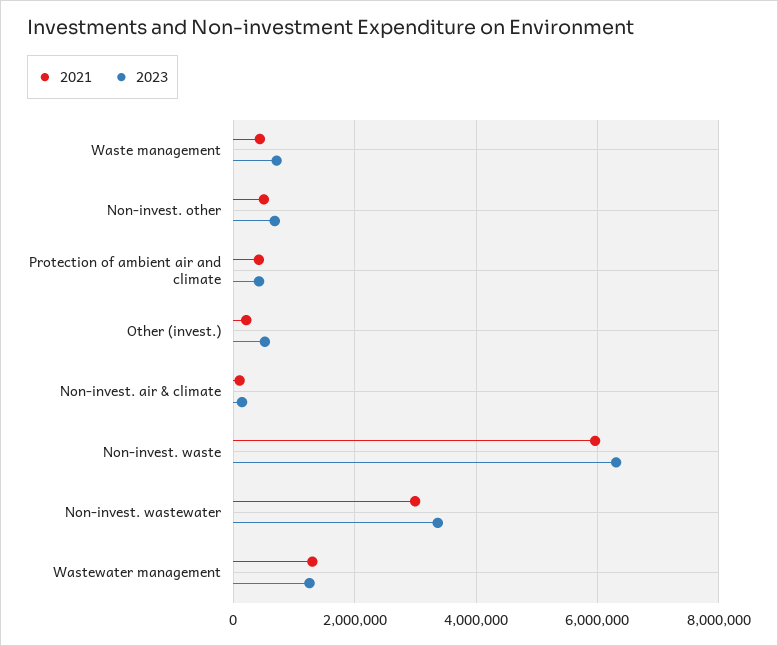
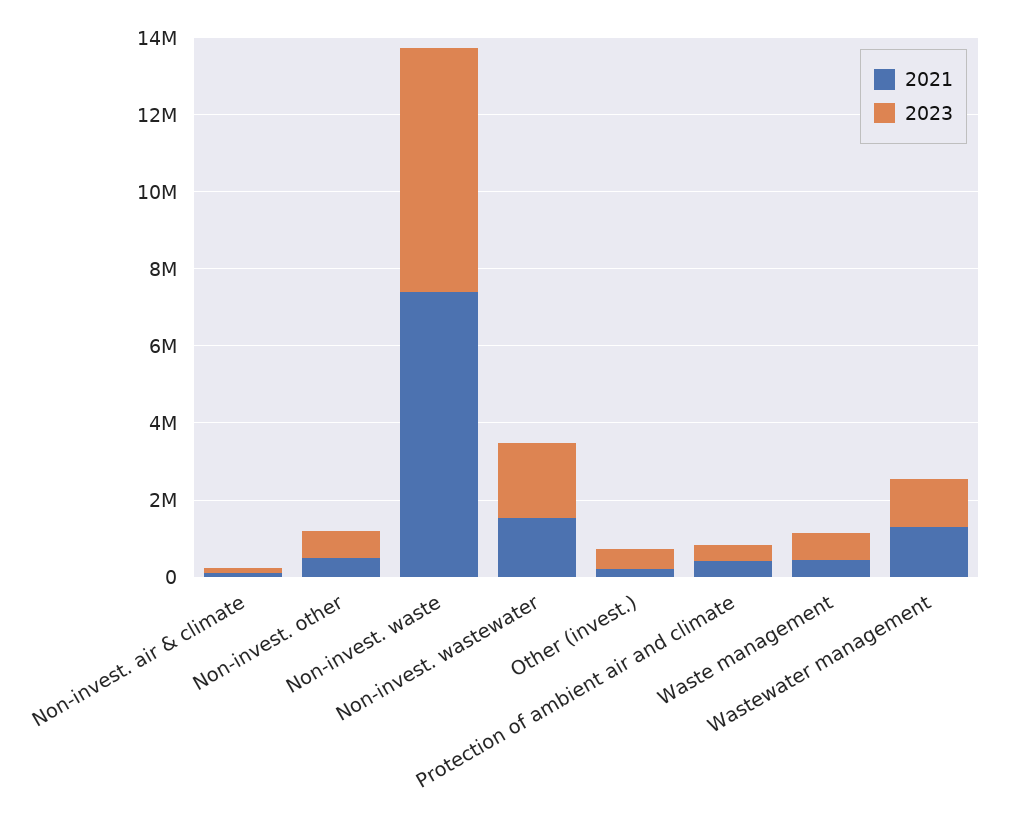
2021, Non-invest. waste: 6000000 -> 7500000
2021, Non-invest. wastewater: 3000000 -> 1500000
2023, Non-invest. wastewater: 3400000 -> 2000000

